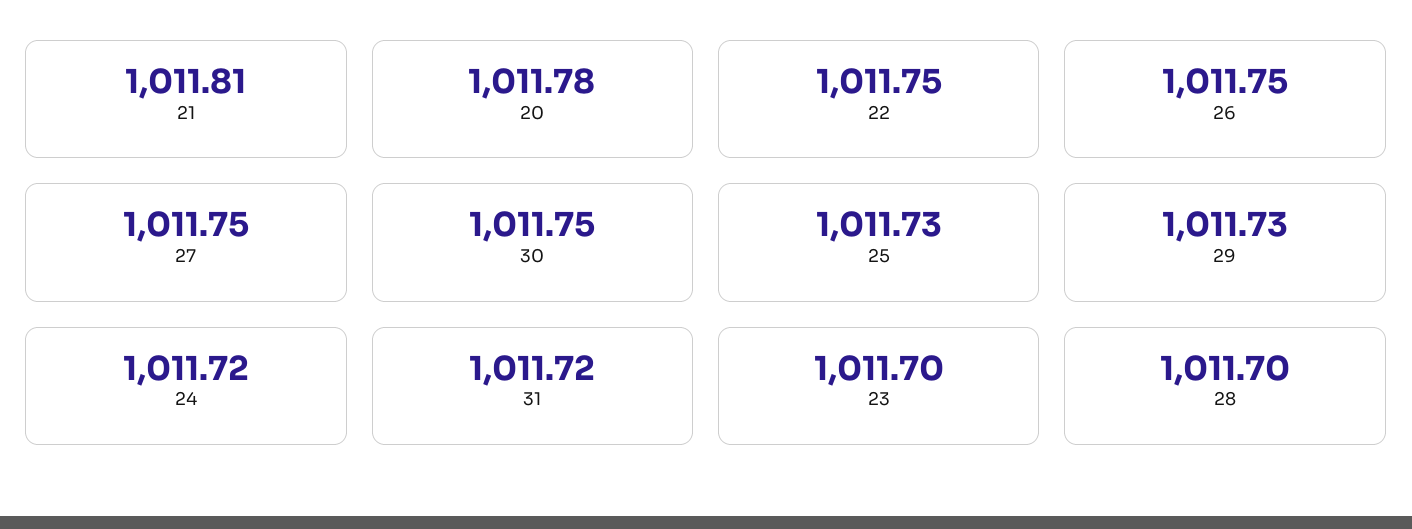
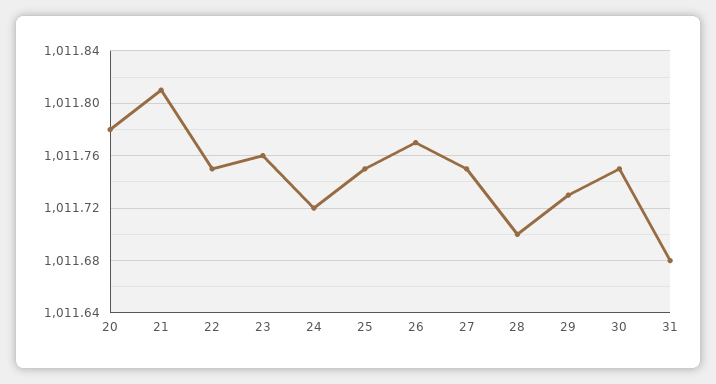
26: 1011.75 -> 1011.77
25: 1011.73 -> 1011.75
31: 1011.72 -> 1011.68
23: 1011.7 -> 1011.76

